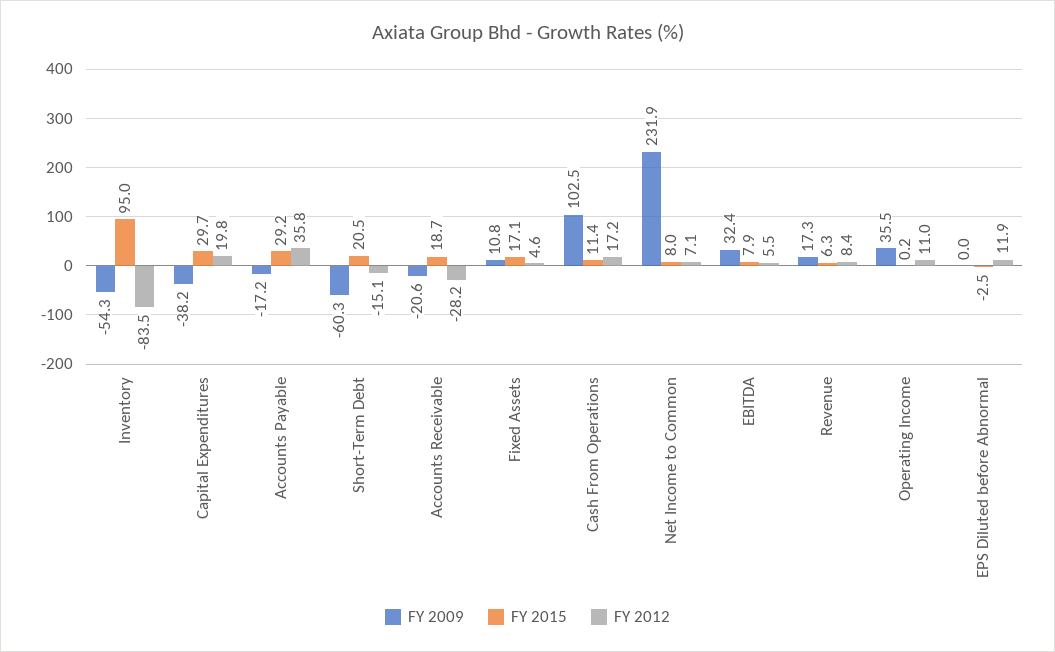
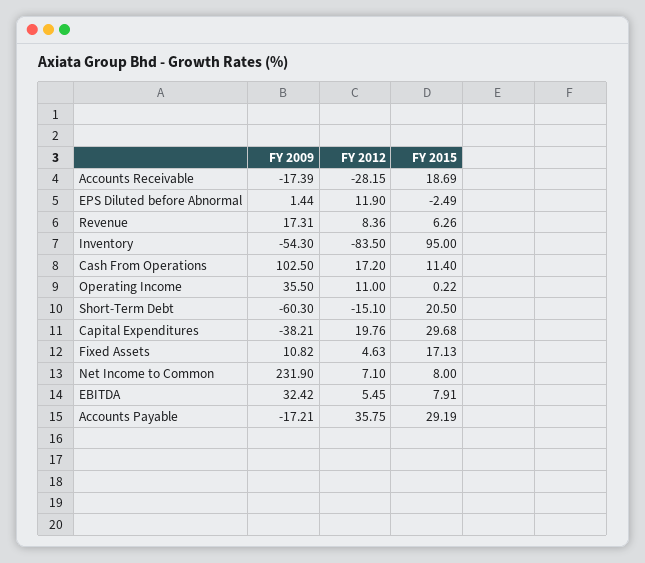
FY 2009, Accounts Receivable: -20.6 -> -17.39
FY 2009, EPS Diluted before Abnormal: 0 -> 1.44

